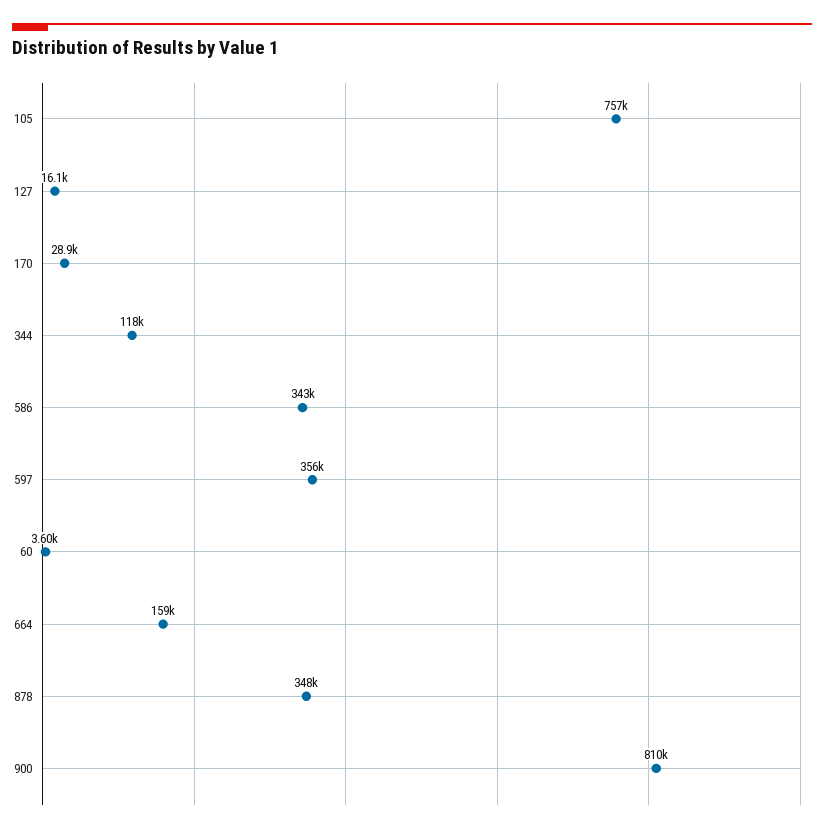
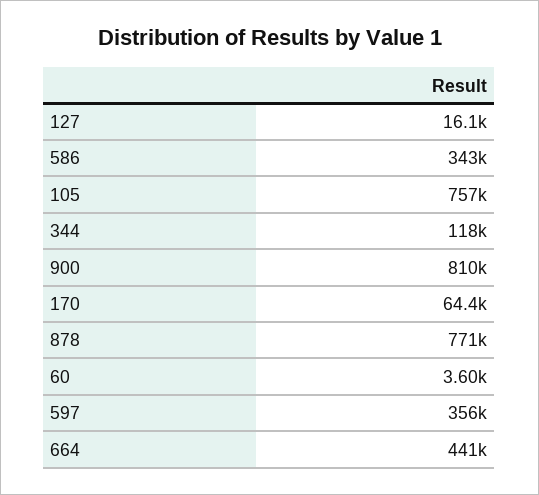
170: 28900 -> 64400
664: 159000 -> 441000
878: 348000 -> 771000

